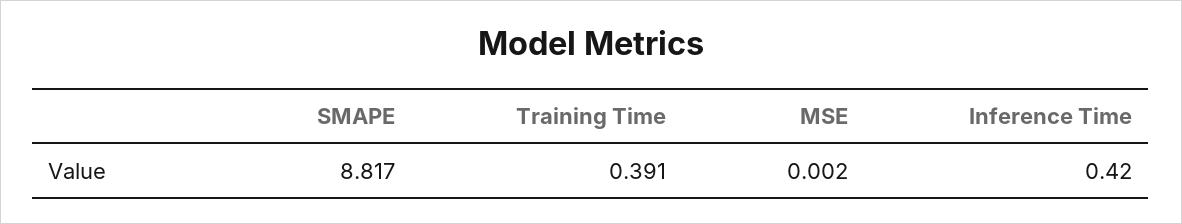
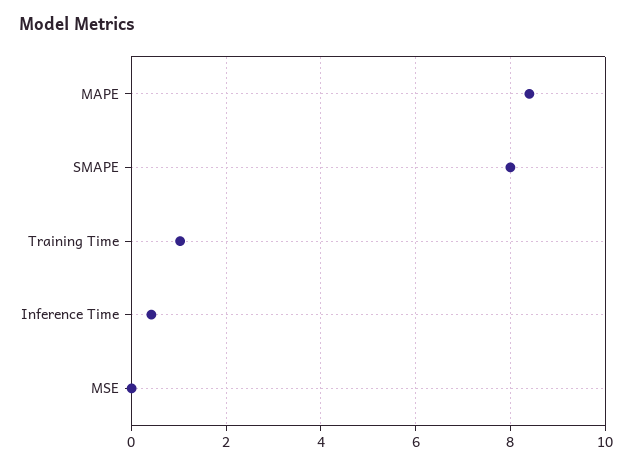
SMAPE: 8.817 -> 8
Training Time: 0.391 -> 1
MAPE: none -> 8.4

